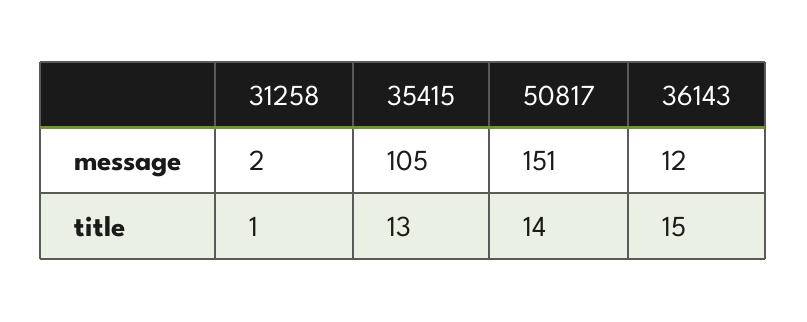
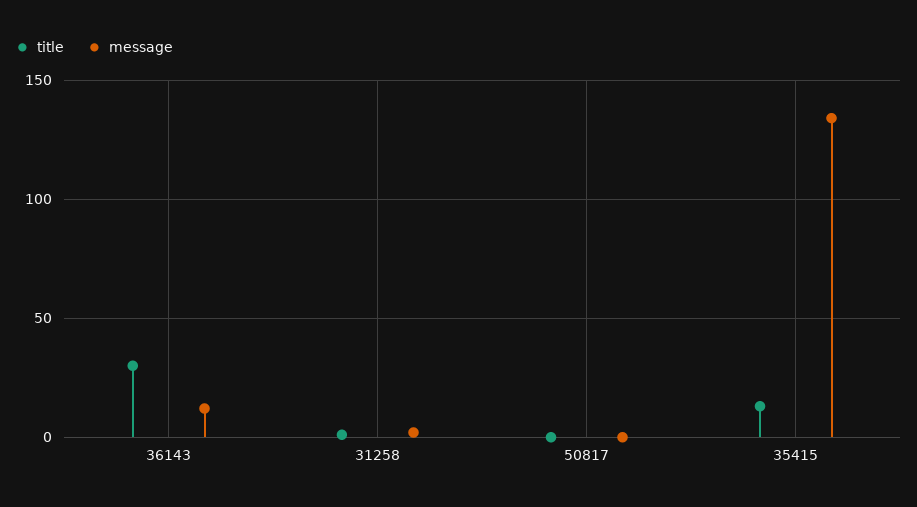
message, 35415: 105 -> 135
message, 50817: 151 -> 0
title, 50817: 14 -> 0
title, 36143: 15 -> 30

